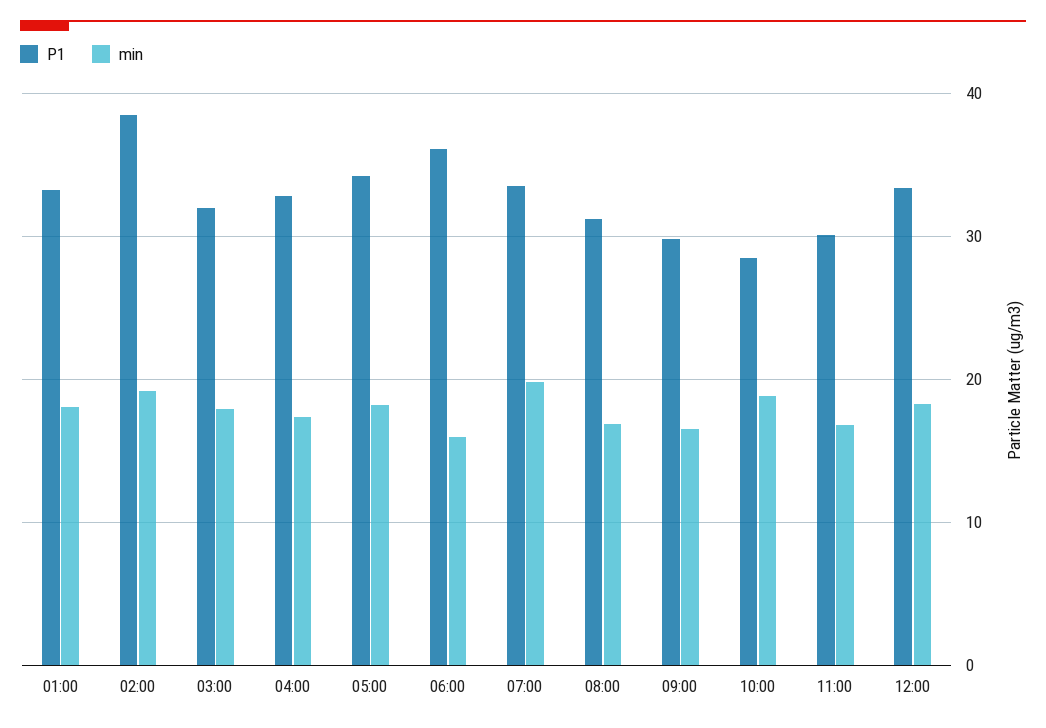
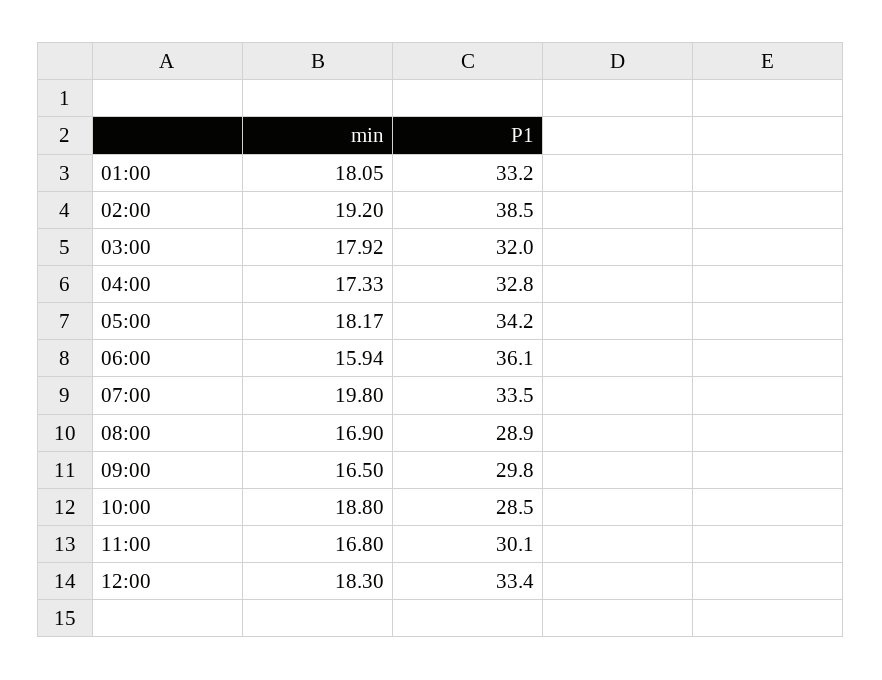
P1, 08:00: 31 -> 28.9

